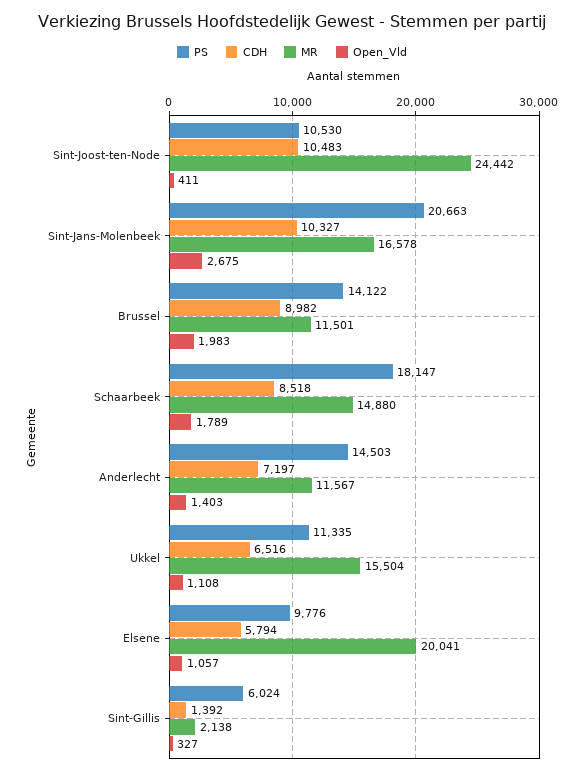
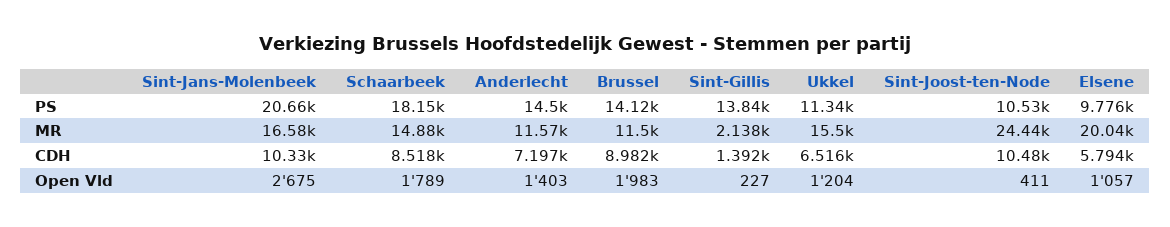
Open_Vld, Ukkel: 1108 -> 1204
PS, Sint-Gillis: 6024 -> 13840
Open_Vld, Sint-Gillis: 327 -> 227

